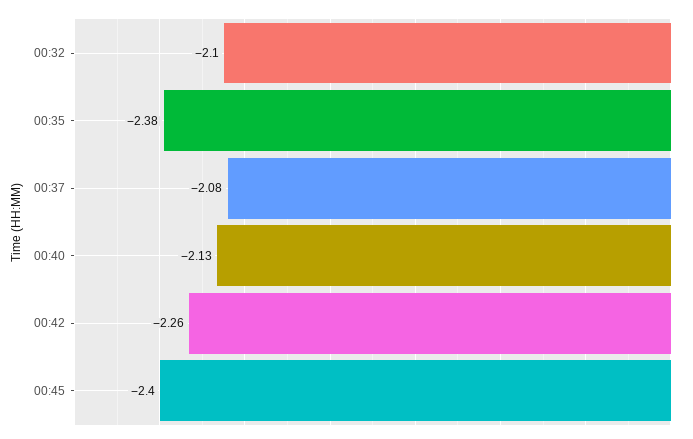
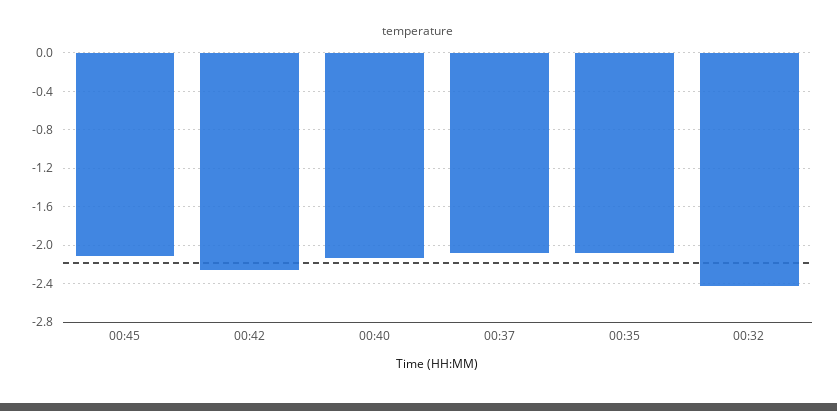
00:32: -2.1 -> -2.4
00:35: -2.38 -> -2.1
00:45: -2.4 -> -2.1

